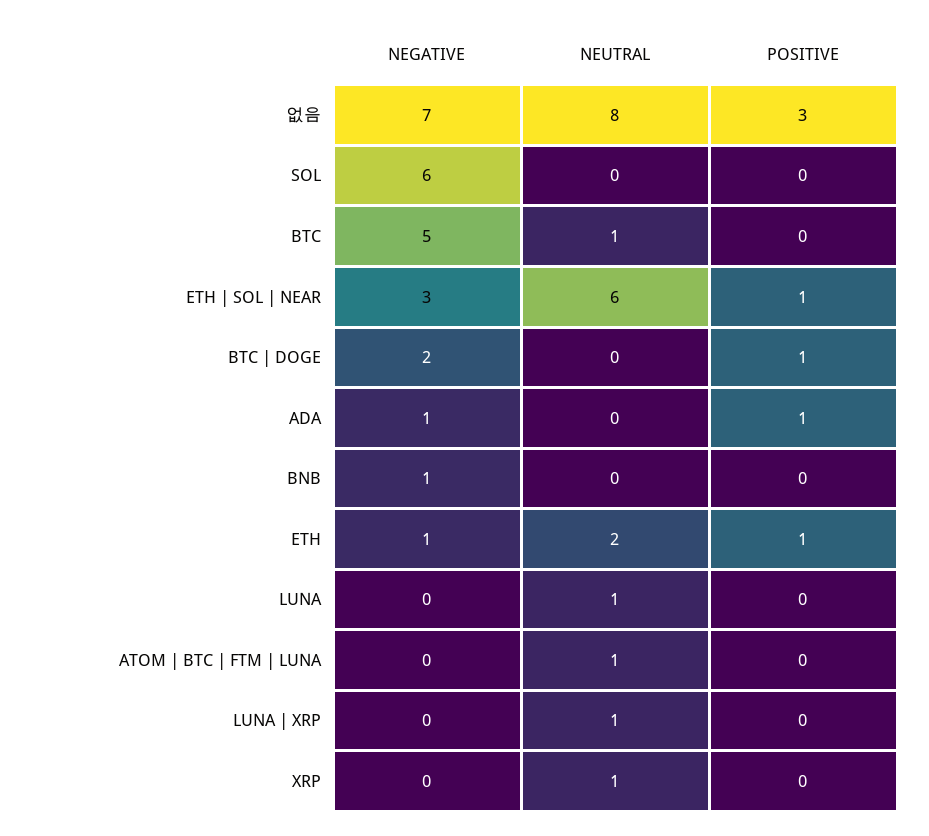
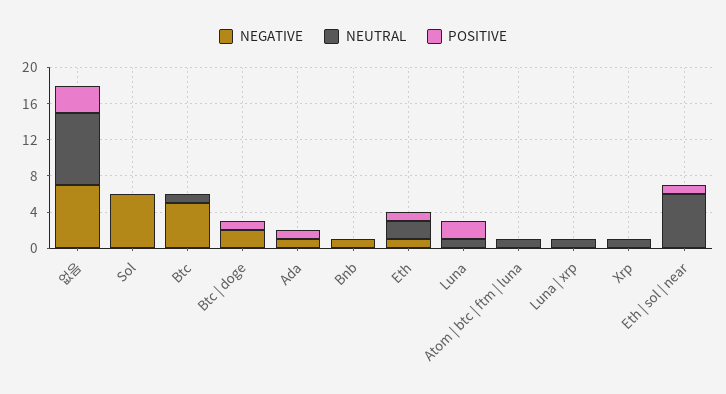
NEGATIVE, ETH | SOL | NEAR: 3 -> 0
POSITIVE, LUNA: 0 -> 2

